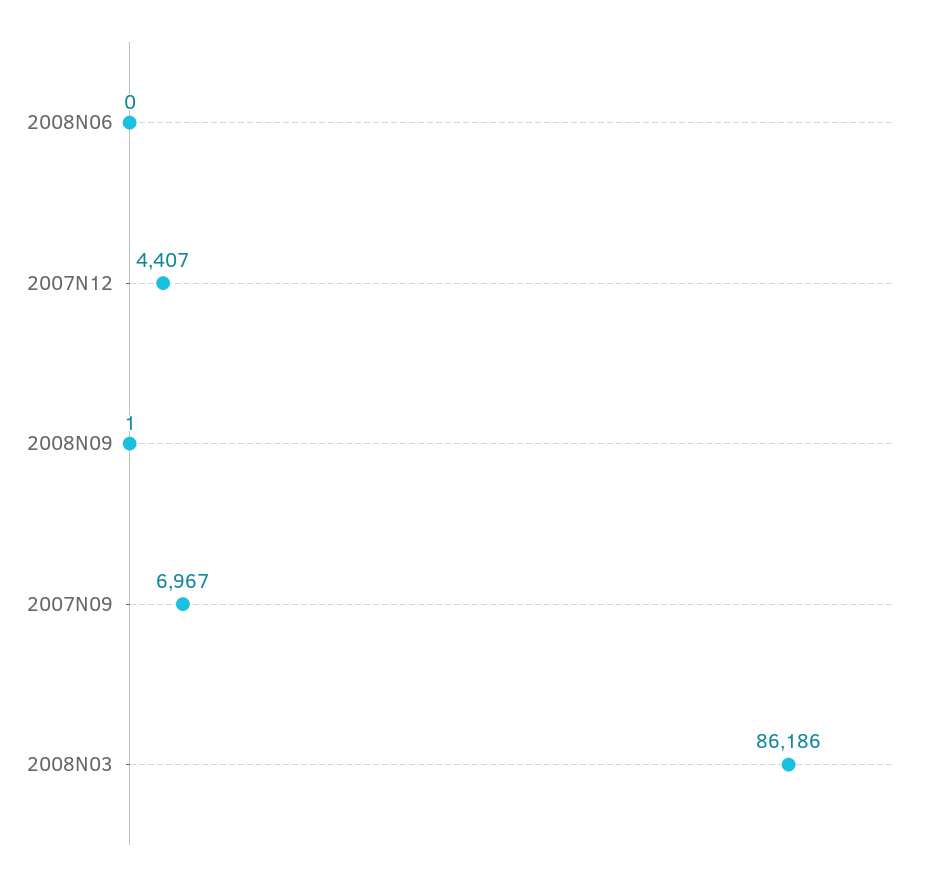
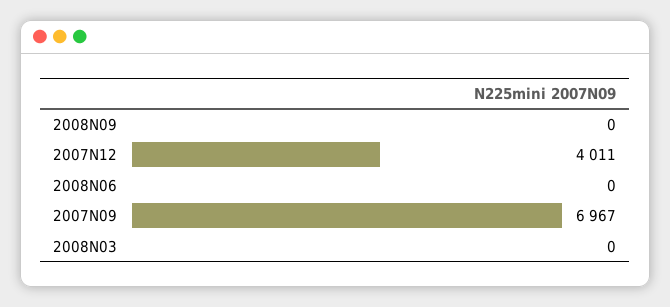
2007N12: 4407 -> 4011
2008N09: 1 -> 0
2008N03: 86186 -> 0

